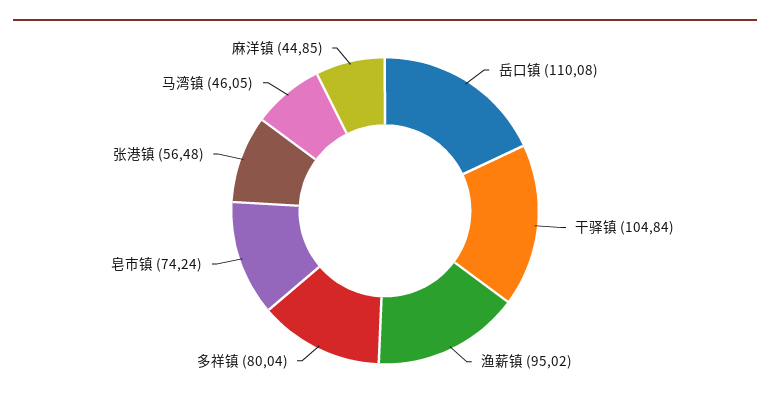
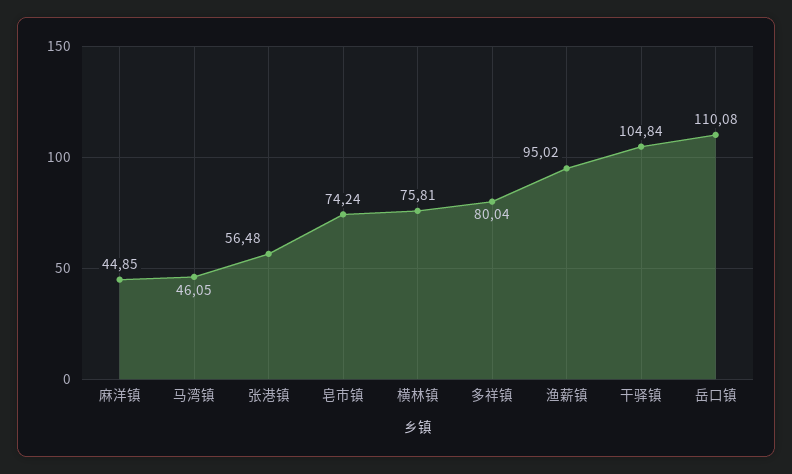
横林镇: none -> 75.81

